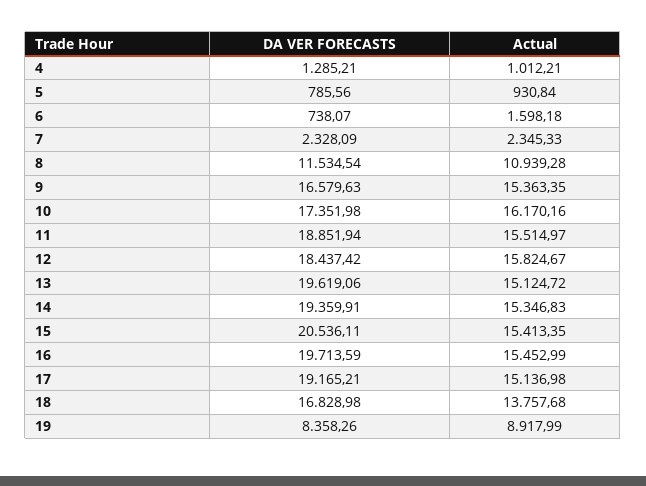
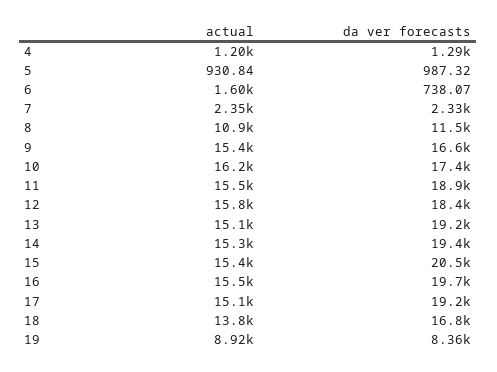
Actual, 4: 1012.21 -> 1200
DA VER FORECASTS, 5: 785.56 -> 987.32
DA VER FORECASTS, 13: 19619.06 -> 19200

